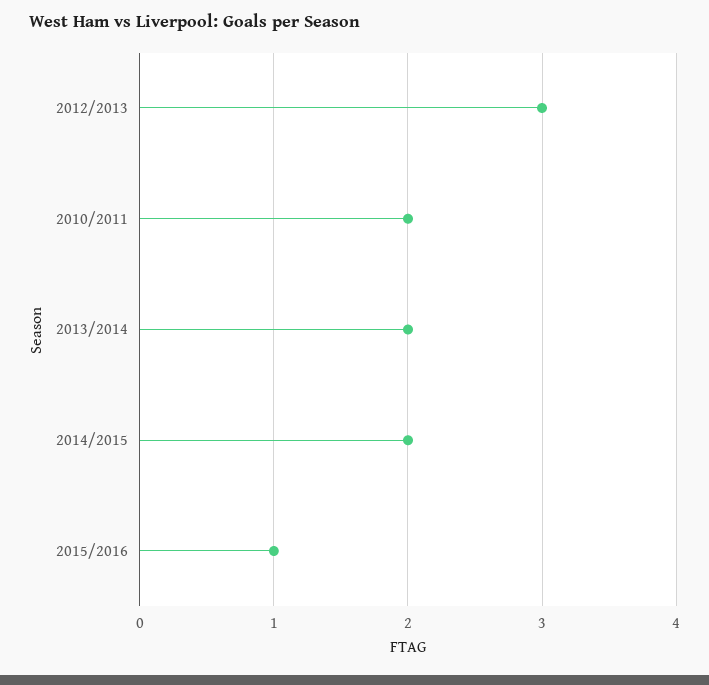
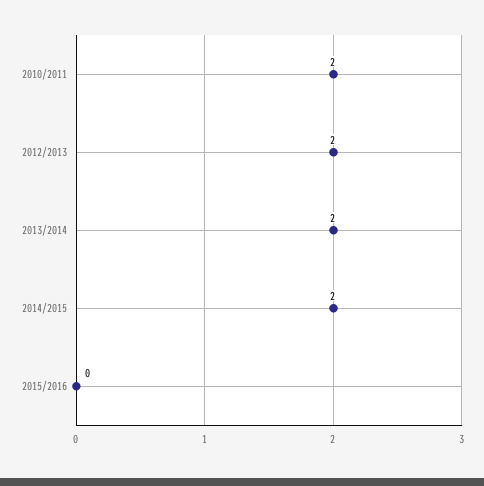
2012/2013: 3 -> 2
2015/2016: 1 -> 0

